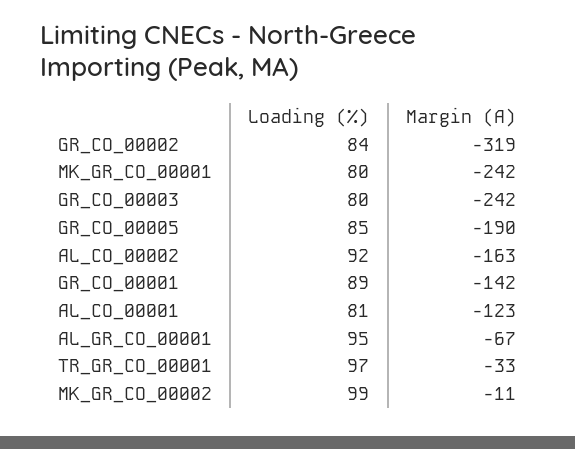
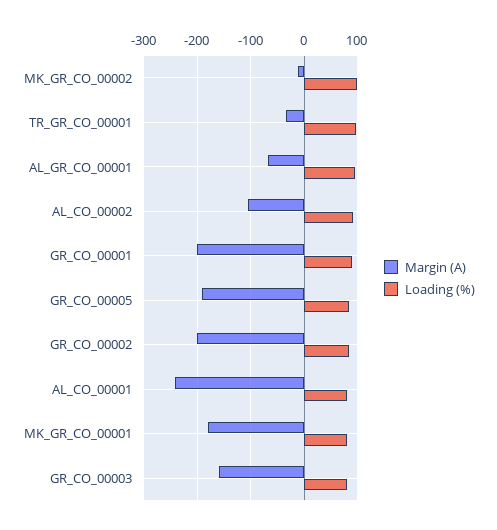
Margin (A), GR_CO_00002: -319 -> -200
Margin (A), MK_GR_CO_00001: -242 -> -180
Margin (A), GR_CO_00003: -242 -> -160
Margin (A), AL_CO_00002: -163 -> -100
Margin (A), GR_CO_00001: -142 -> -200
Margin (A), AL_CO_00001: -123 -> -240

